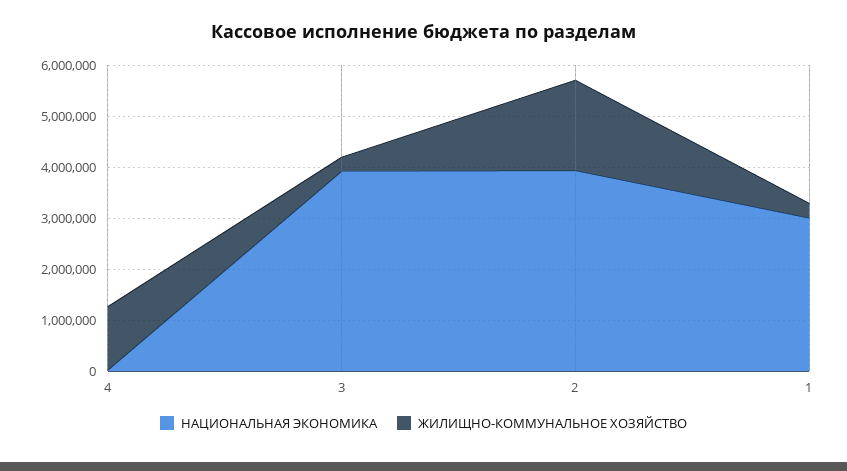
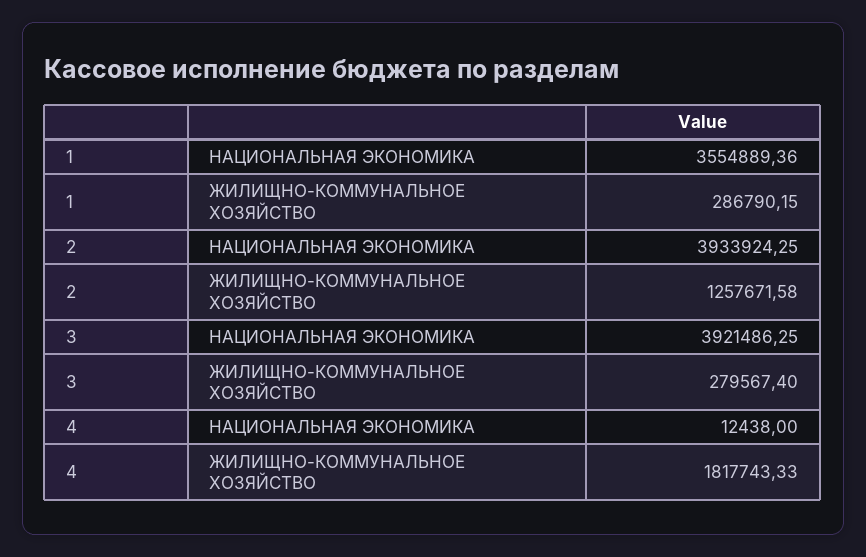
ЖИЛИЩНО-КОММУНАЛЬНОЕ ХОЗЯЙСТВО, 4: 1200000 -> 1817743.33
ЖИЛИЩНО-КОММУНАЛЬНОЕ ХОЗЯЙСТВО, 2: 1800000 -> 1257671.58
НАЦИОНАЛЬНАЯ ЭКОНОМИКА, 1: 3000000 -> 3554889.36

